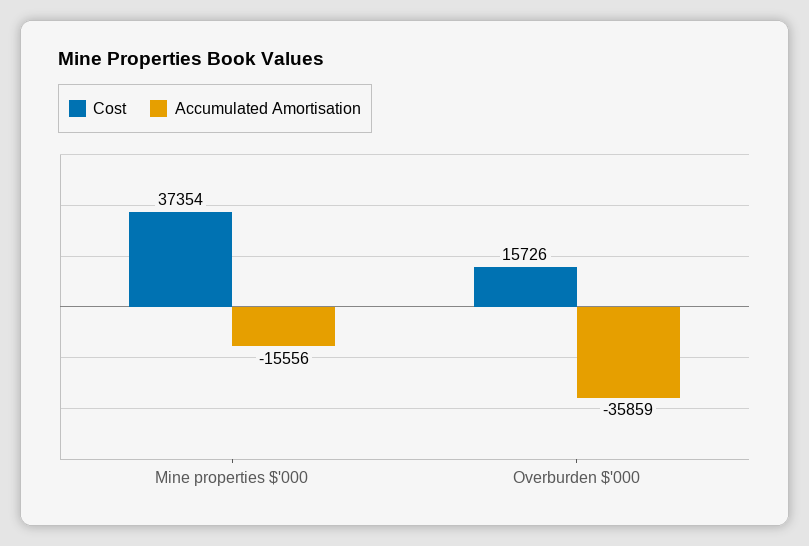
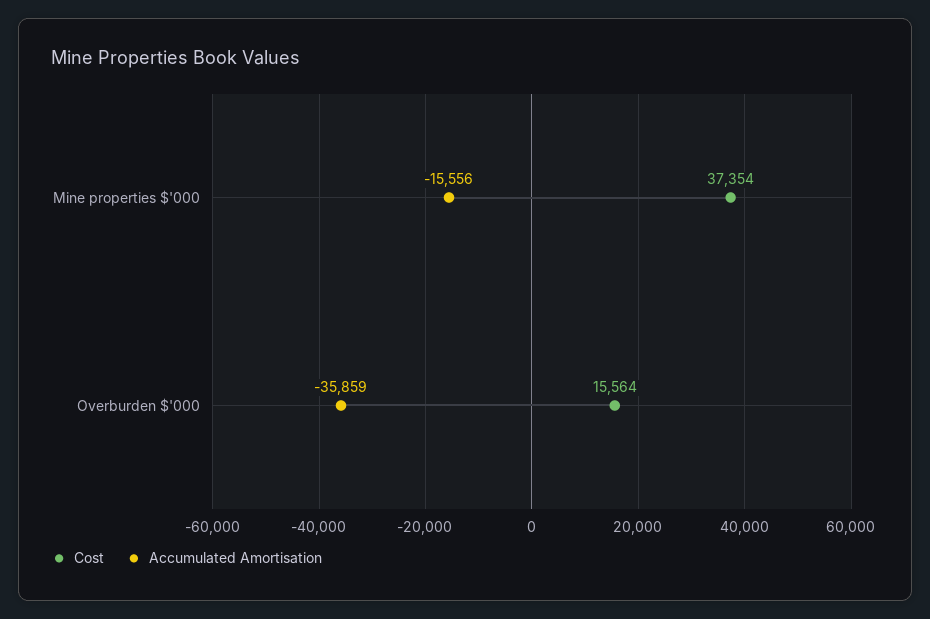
Cost, Overburden $'000: 15726 -> 15564

